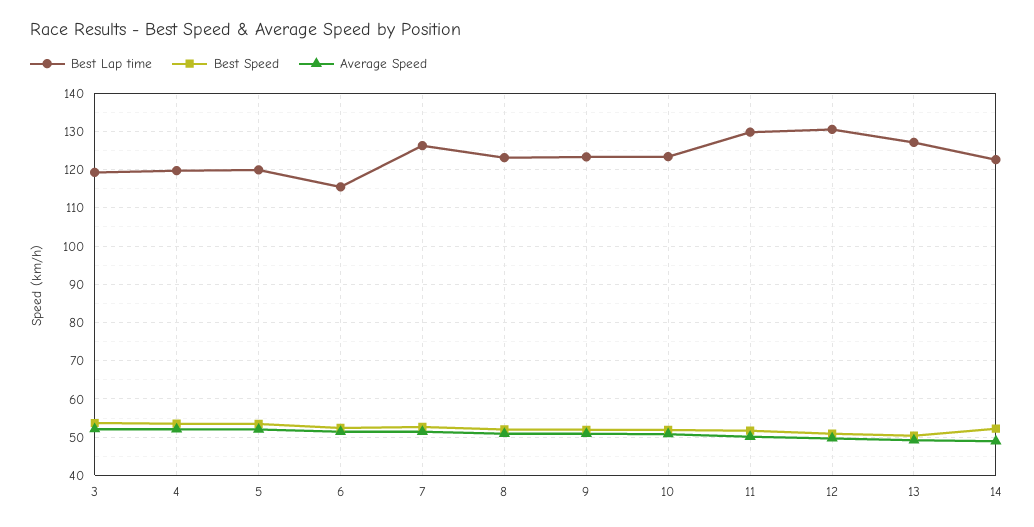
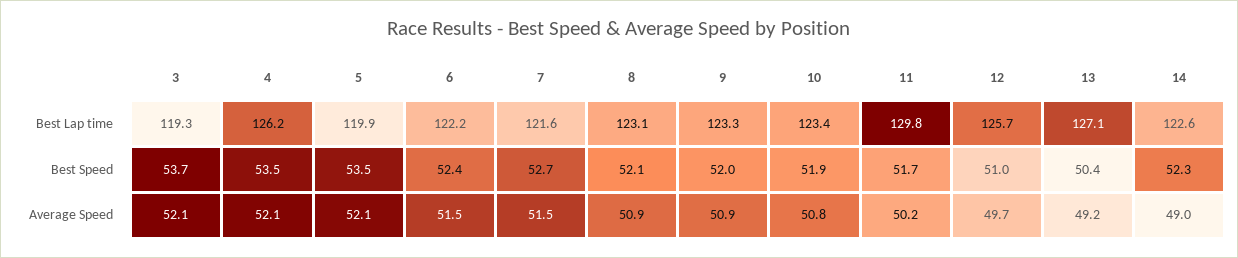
Best Lap time, 4: 120 -> 126.2
Best Lap time, 6: 116 -> 122.2
Best Lap time, 7: 126 -> 121.6
Best Lap time, 12: 130 -> 125.7

